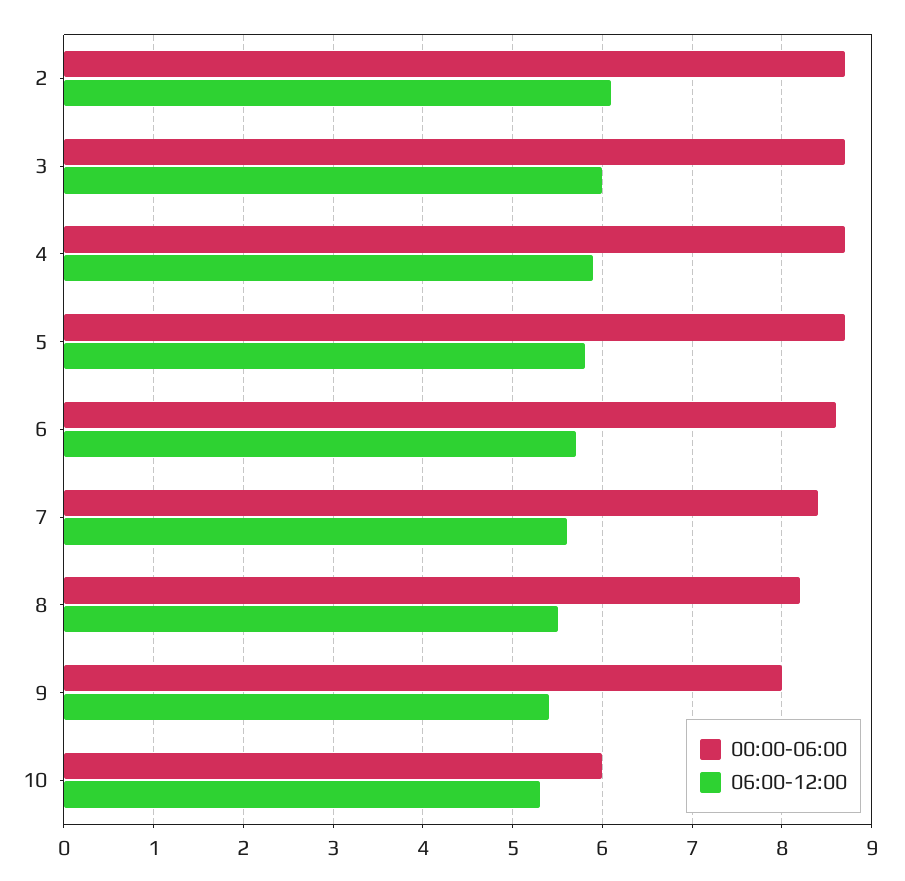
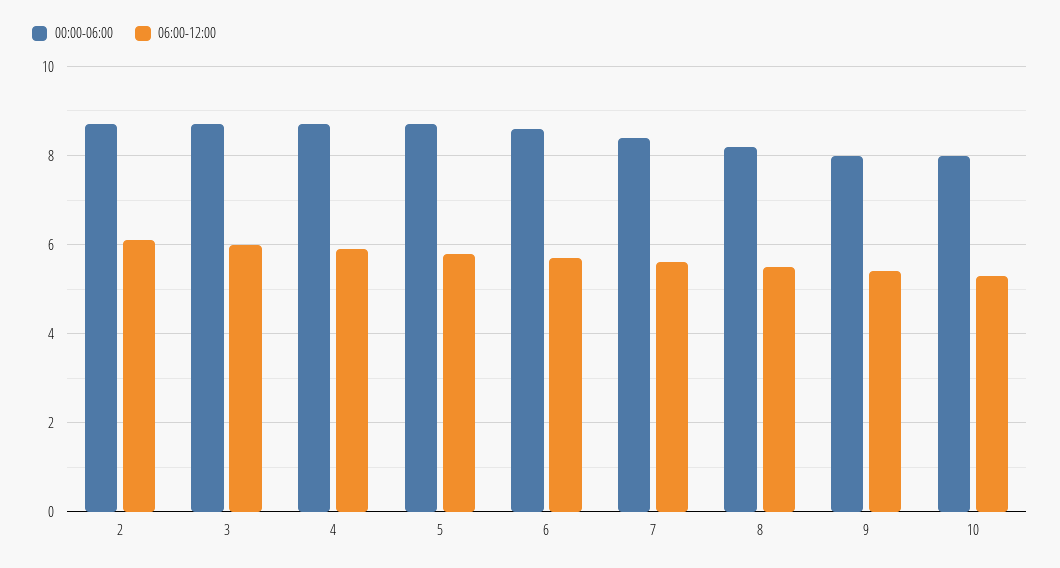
00:00-06:00, 10: 6 -> 8

